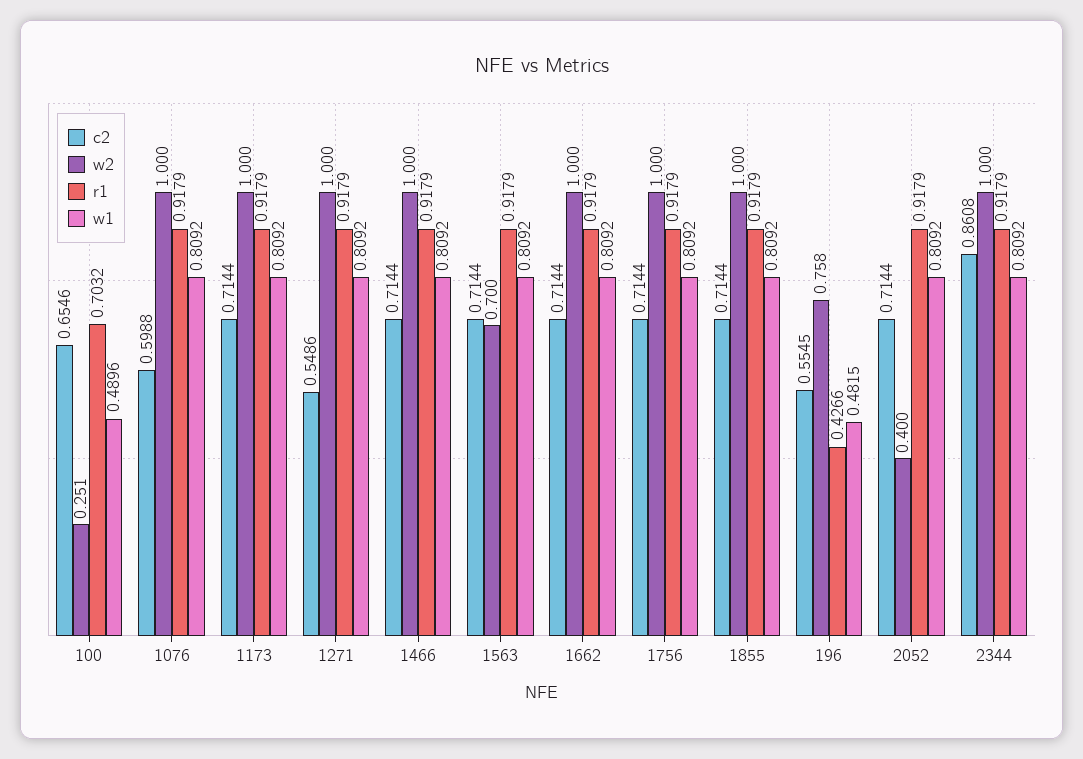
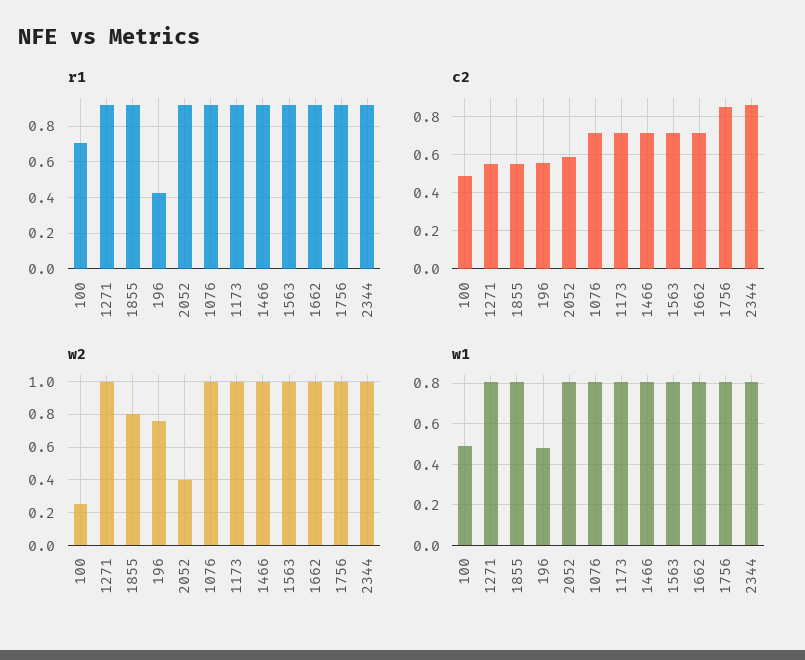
c2, 100: 0.6546 -> 0.5
c2, 1076: 0.5988 -> 0.7
w2, 1563: 0.7 -> 1
c2, 1756: 0.7144 -> 0.85
c2, 1855: 0.7144 -> 0.55
w2, 1855: 1 -> 0.8
c2, 2052: 0.7144 -> 0.6

